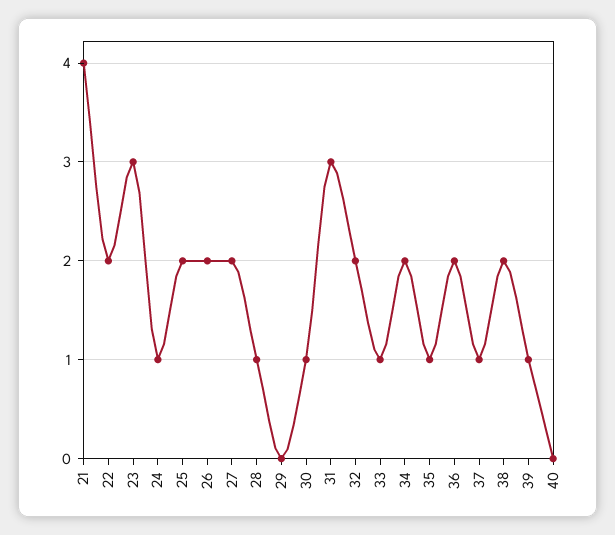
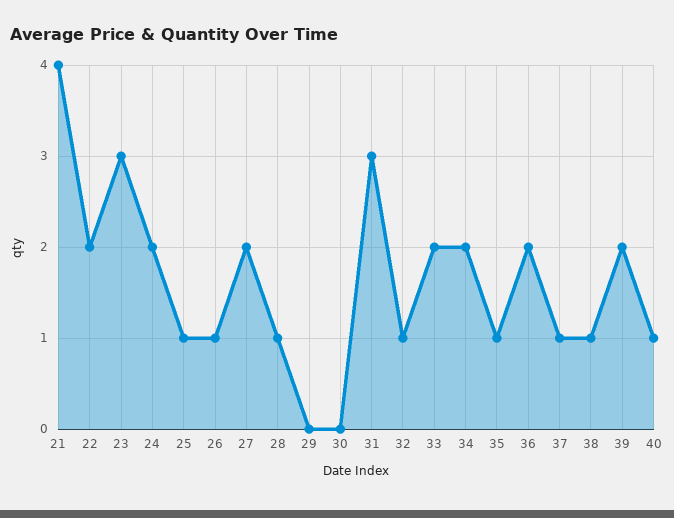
24: 1 -> 2
25: 2 -> 1
26: 2 -> 1
30: 1 -> 0
32: 2 -> 1
33: 1 -> 2
38: 2 -> 1
39: 1 -> 2
40: 0 -> 1

